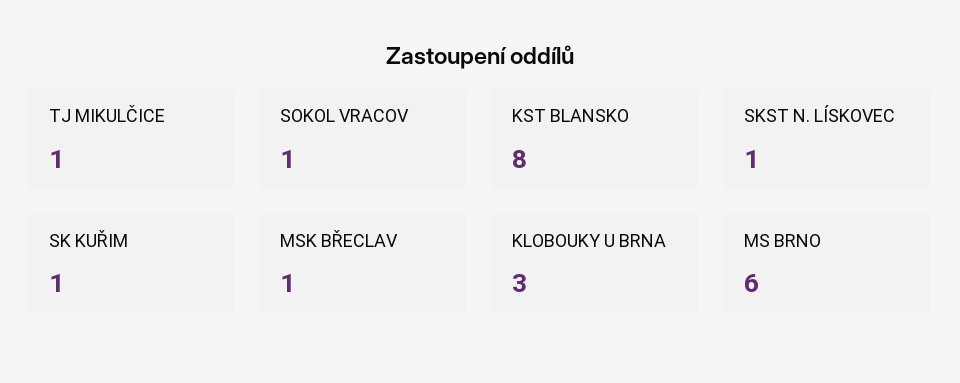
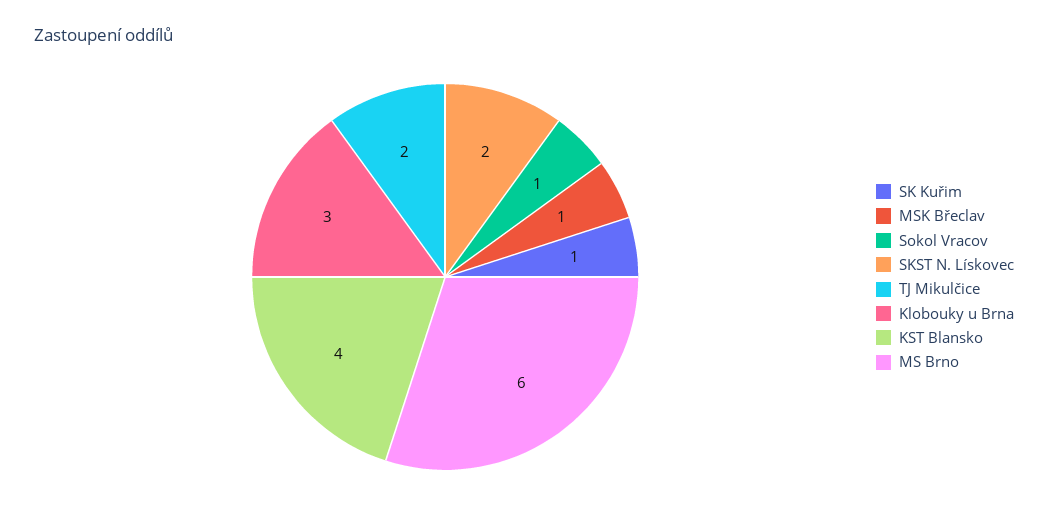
TJ MIKULČICE: 1 -> 2
KST BLANSKO: 8 -> 4
SKST N. LÍSKOVEC: 1 -> 2

